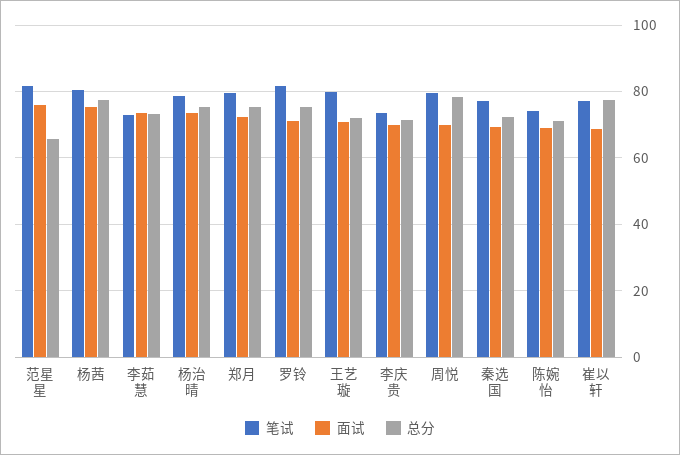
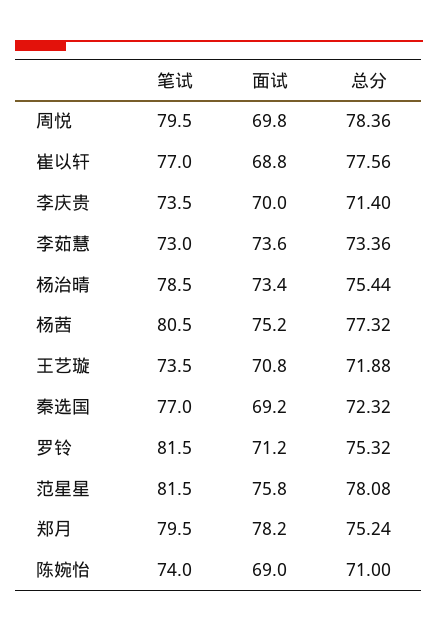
总分, 范星星: 66 -> 78.08
面试, 郑月: 72 -> 78.2
笔试, 王艺璇: 80 -> 73.5

